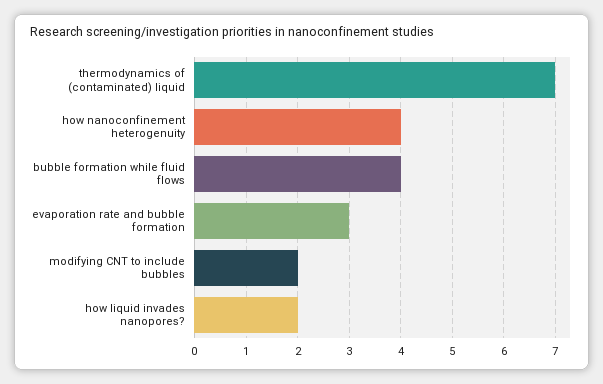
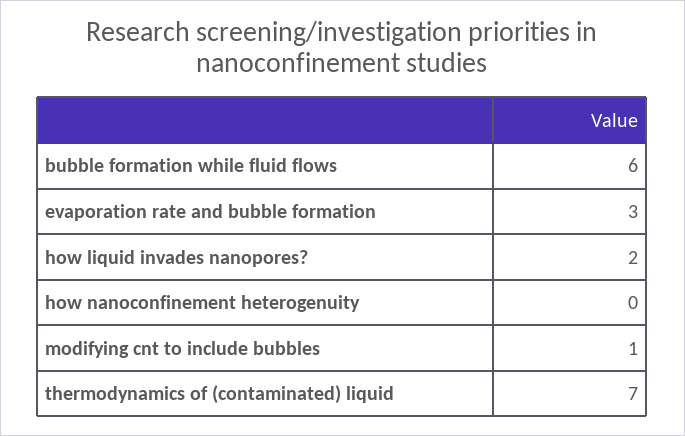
how nanoconfinement heterogenuity: 4 -> 0
bubble formation while fluid flows: 4 -> 6
modifying CNT to include bubbles: 2 -> 1

